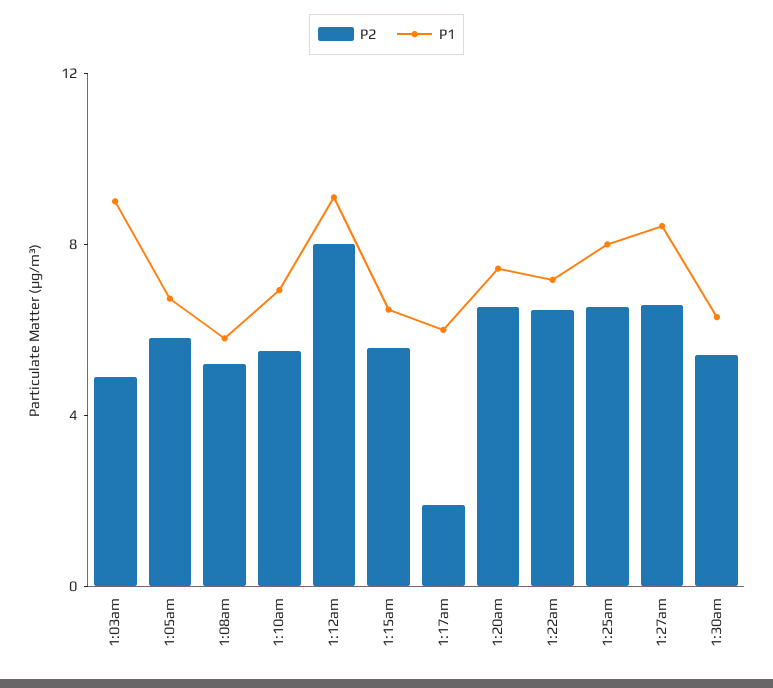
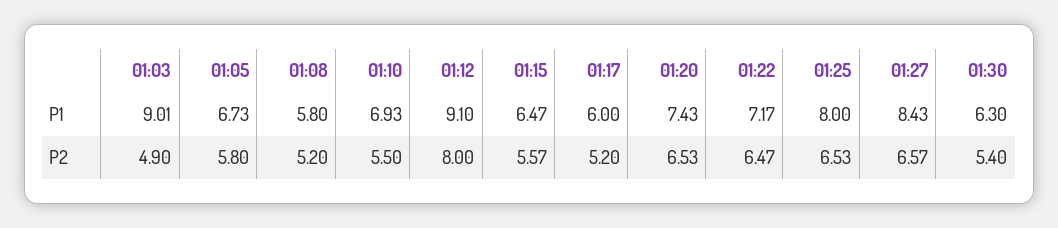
P2, 1:17am: 2 -> 5.2

